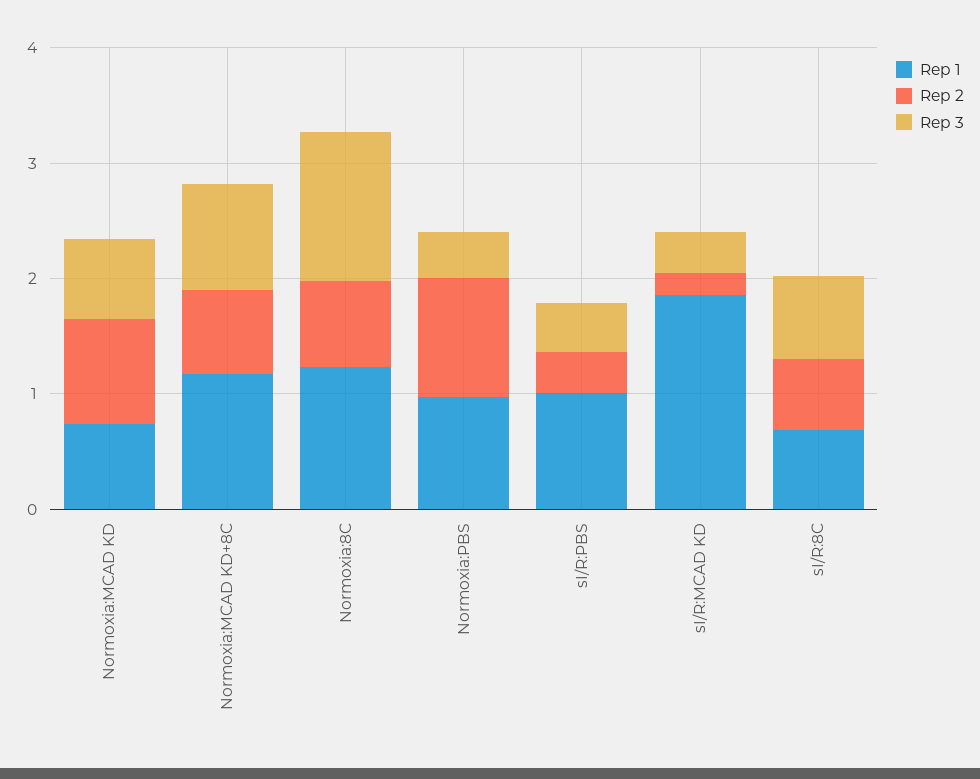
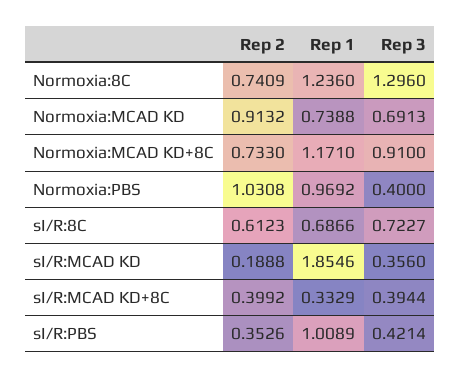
Rep 2, sI/R:MCAD KD+8C: none -> 0.3992
Rep 1, sI/R:MCAD KD+8C: none -> 0.3329
Rep 3, sI/R:MCAD KD+8C: none -> 0.3944

